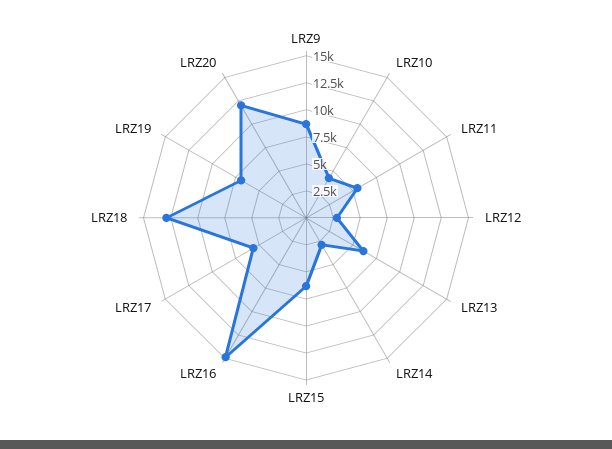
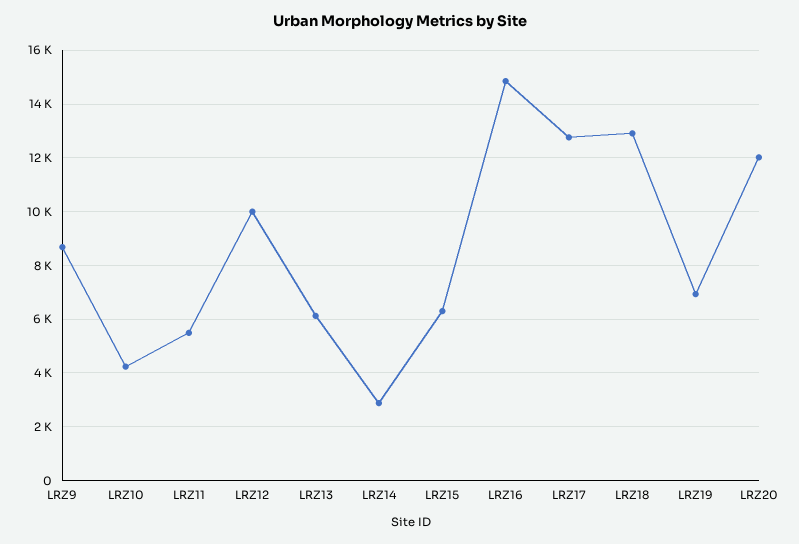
LRZ12: 2500 -> 10000
LRZ17: 5000 -> 12750

